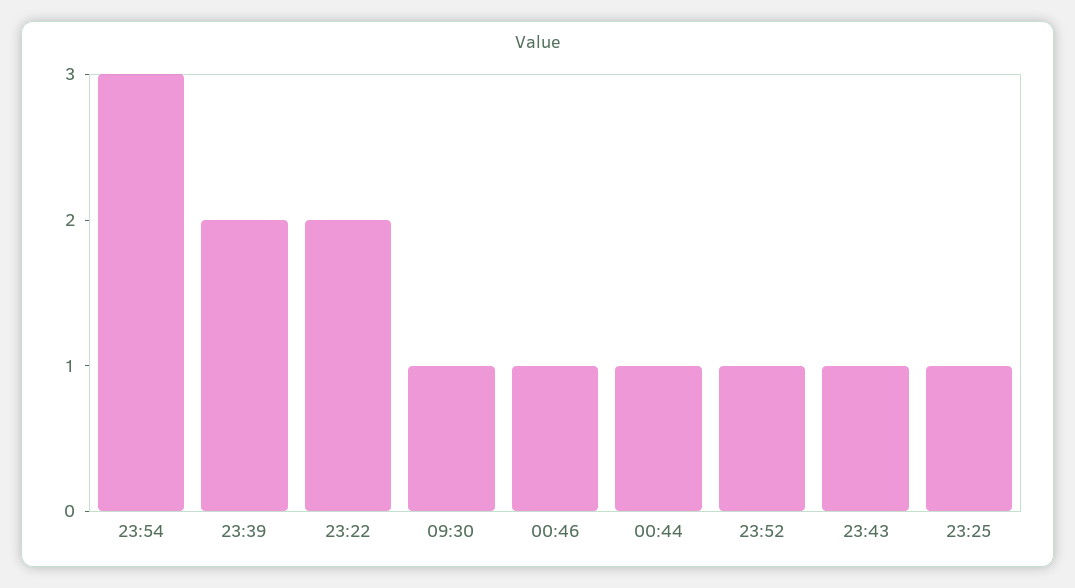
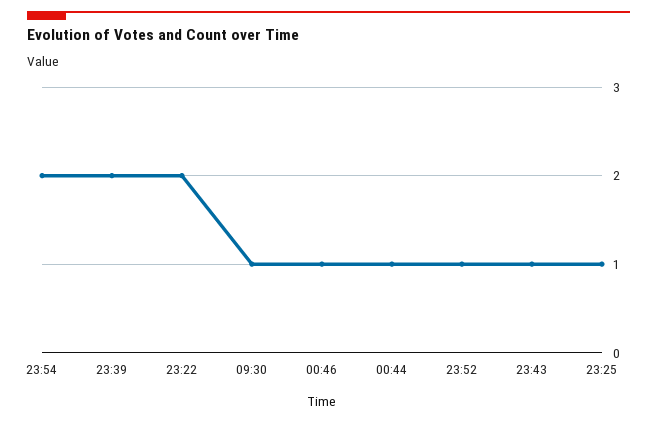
23:54: 3 -> 2

